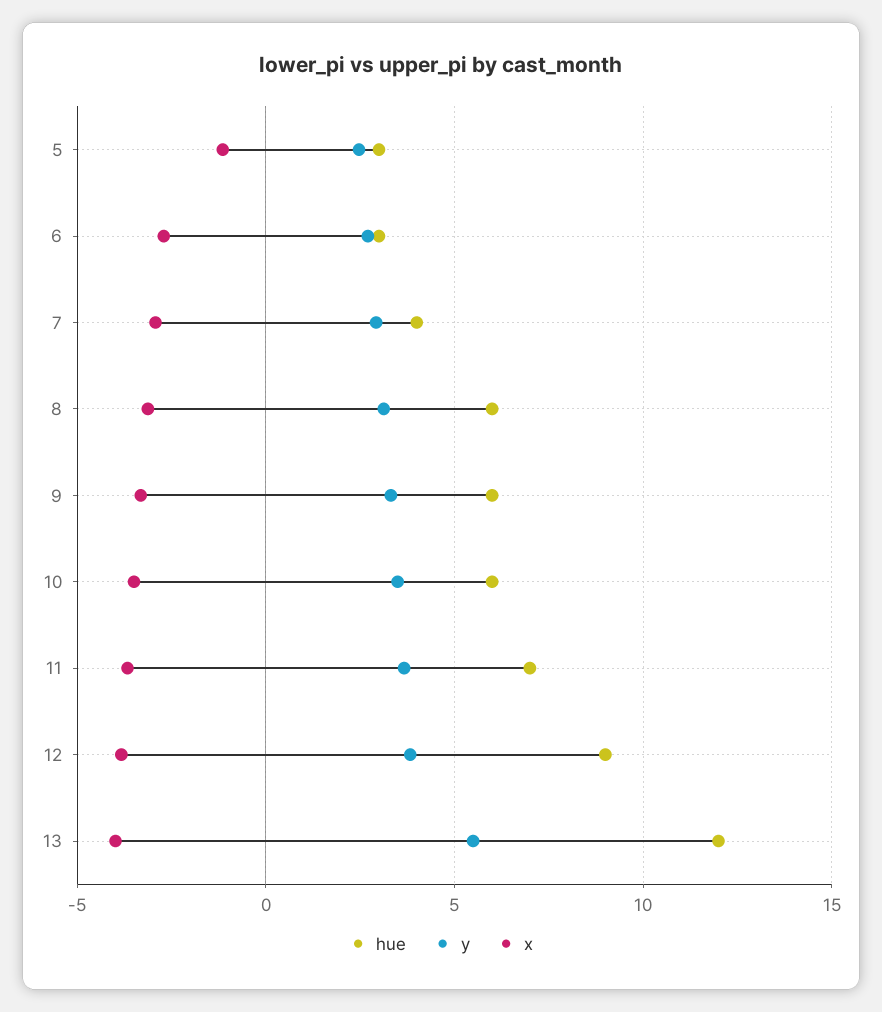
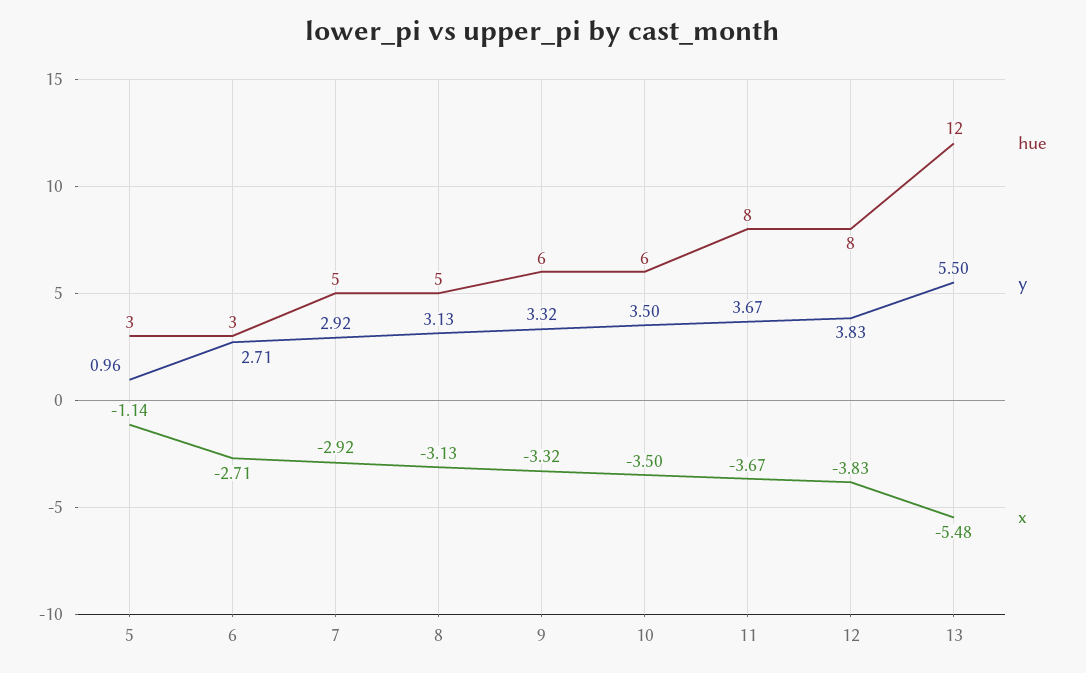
y, 5: 2.5 -> 0.96
hue, 7: 4 -> 5
hue, 8: 6 -> 5
hue, 11: 7 -> 8
hue, 12: 9 -> 8
x, 13: -4 -> -5.48

